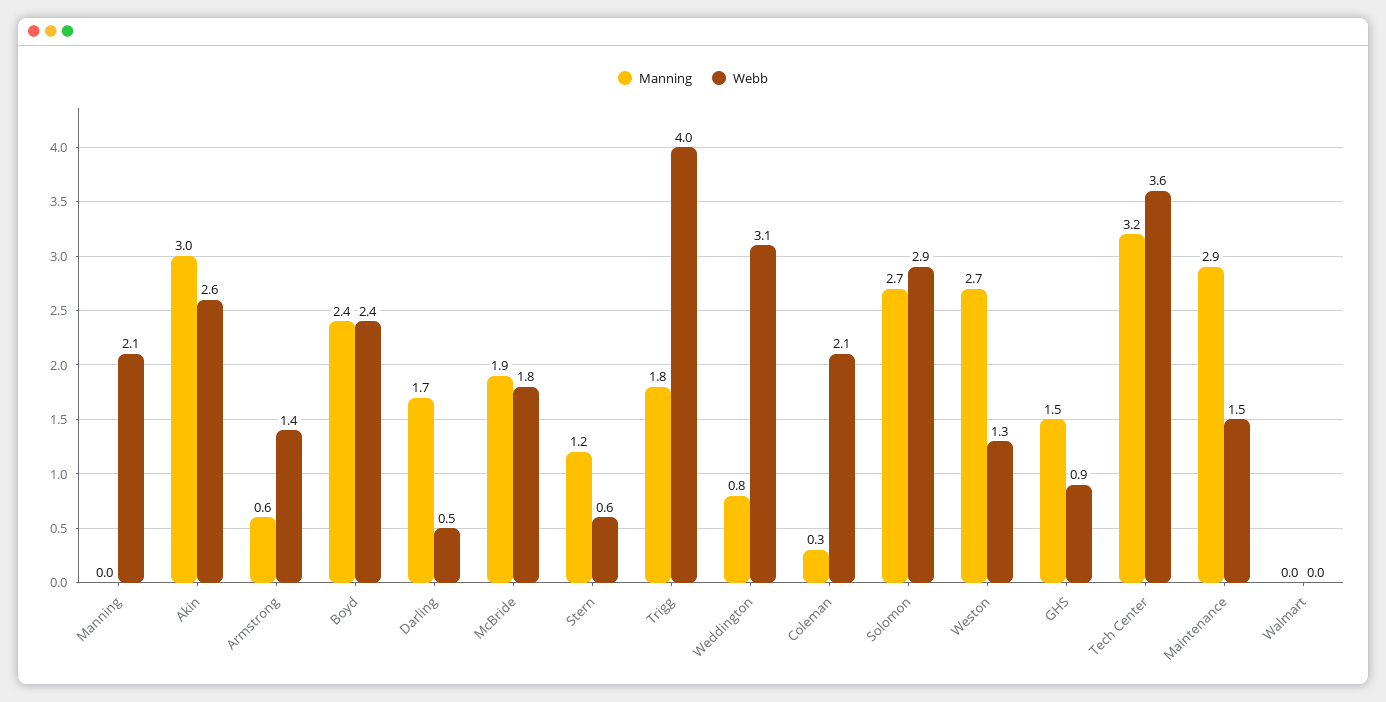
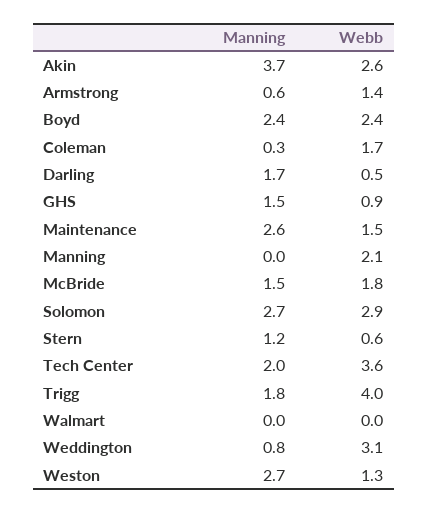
Manning, Akin: 3 -> 3.7
Manning, McBride: 1.9 -> 1.5
Webb, Coleman: 2.1 -> 1.7
Manning, Tech Center: 3.2 -> 2
Manning, Maintenance: 2.9 -> 2.6

